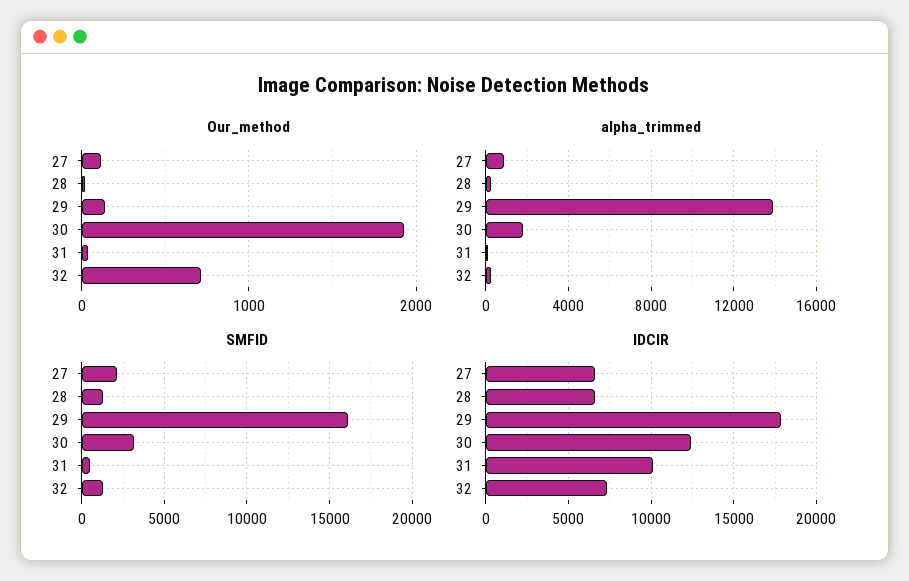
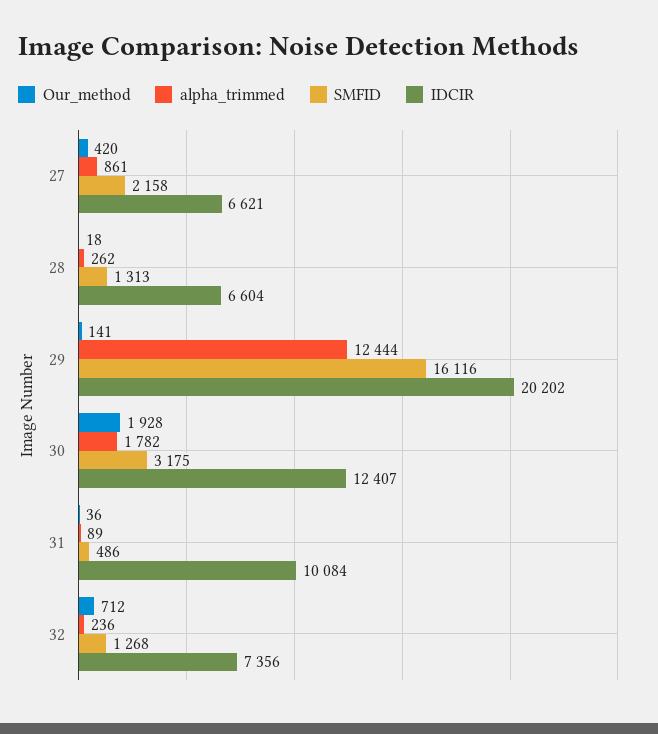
Our_method, 27: 100 -> 420
alpha_trimmed, 29: 14000 -> 12444
IDCIR, 29: 18000 -> 20202

